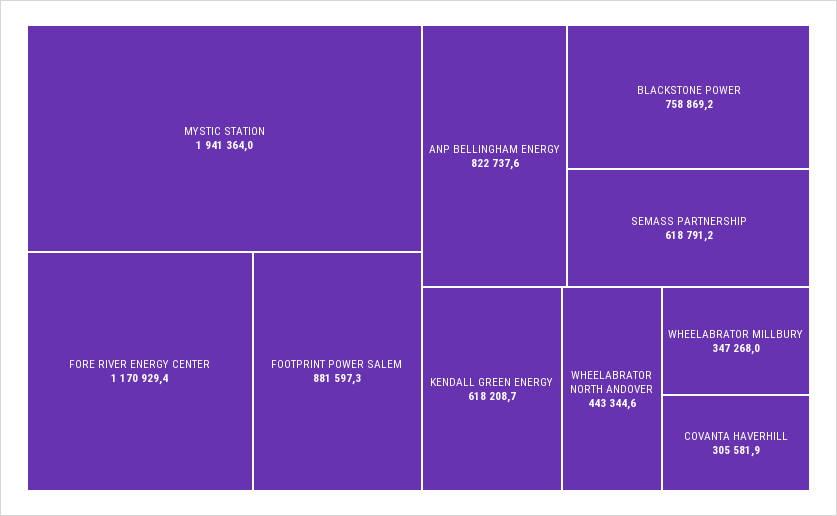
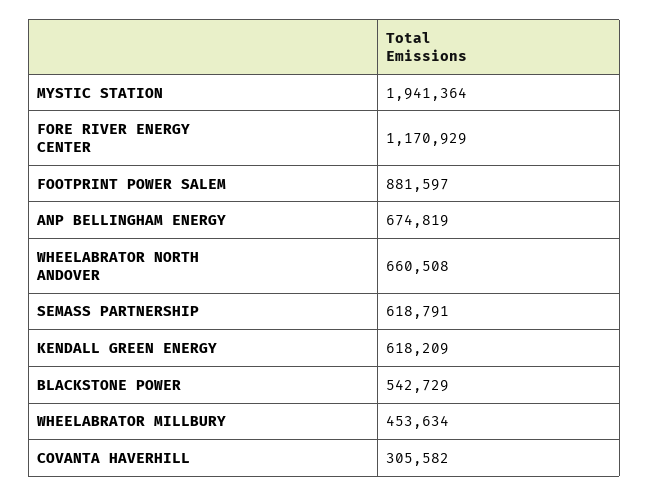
ANP BELLINGHAM ENERGY: 822737.6 -> 674819
BLACKSTONE POWER: 758869.2 -> 542729
WHEELABRATOR NORTH ANDOVER: 443344.6 -> 660508
WHEELABRATOR MILLBURY: 347268 -> 453634

